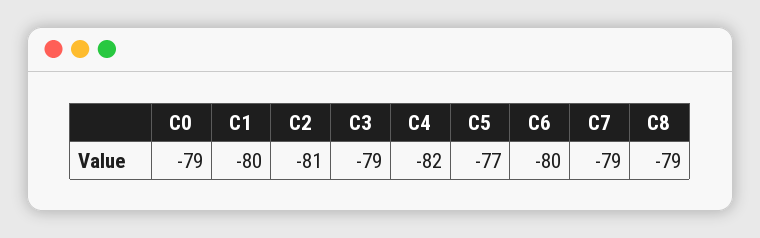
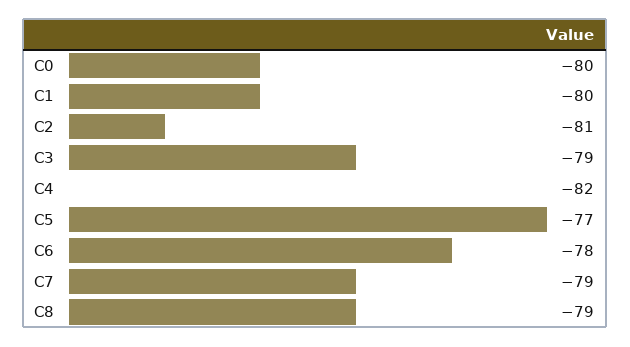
C0: -79 -> -80
C6: -80 -> -78

